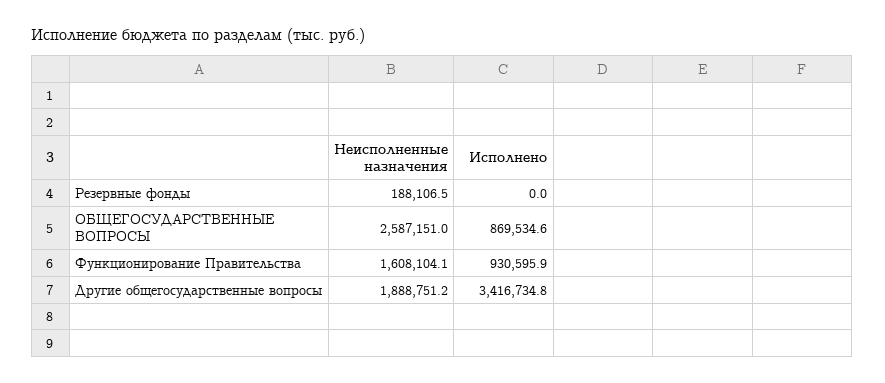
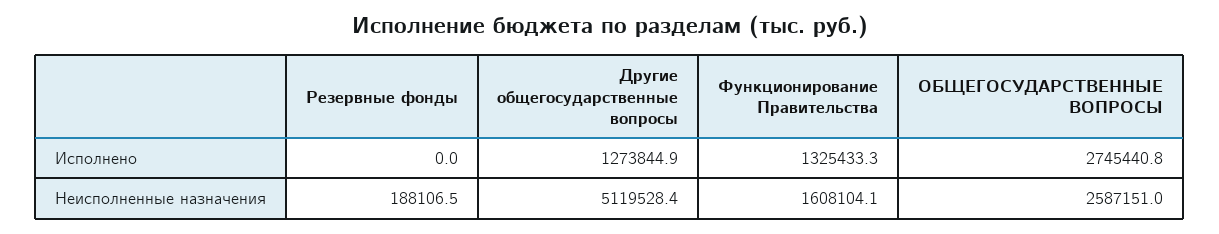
Исполнено, ОБЩЕГОСУДАРСТВЕННЫЕ ВОПРОСЫ: 869534.6 -> 2745440.8
Исполнено, Функционирование Правительства: 930595.9 -> 1325433.3
Неисполненные назначения, Другие общегосударственные вопросы: 1888751.2 -> 5119528.4
Исполнено, Другие общегосударственные вопросы: 3416734.8 -> 1273844.9

